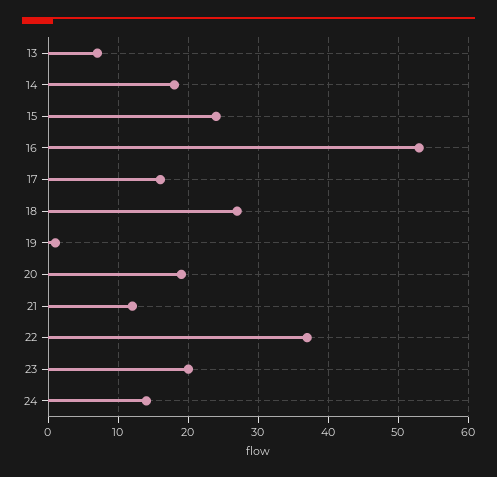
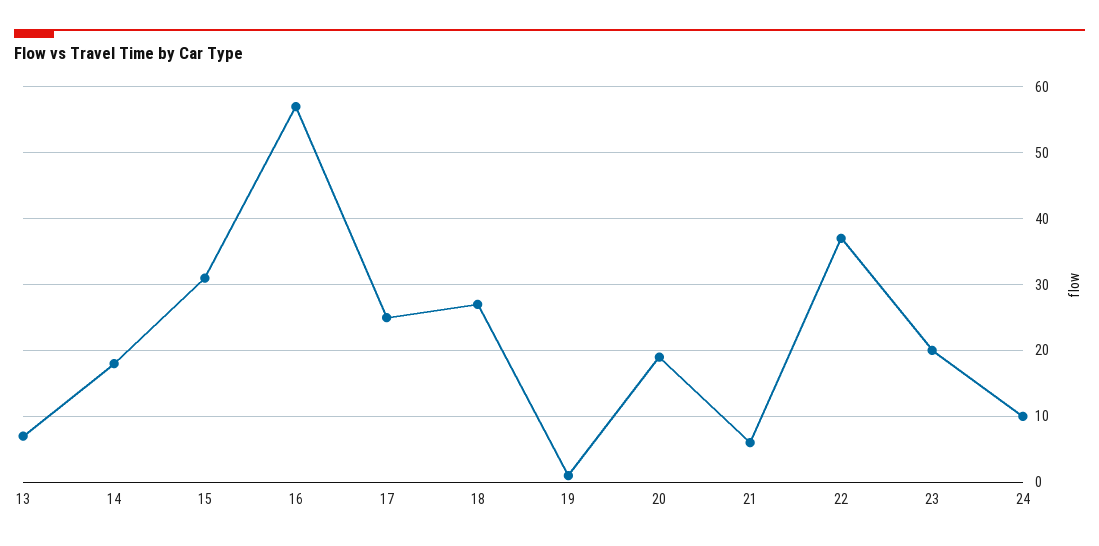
15: 24 -> 31
16: 53 -> 57
17: 16 -> 25
21: 12 -> 6
24: 14 -> 10

